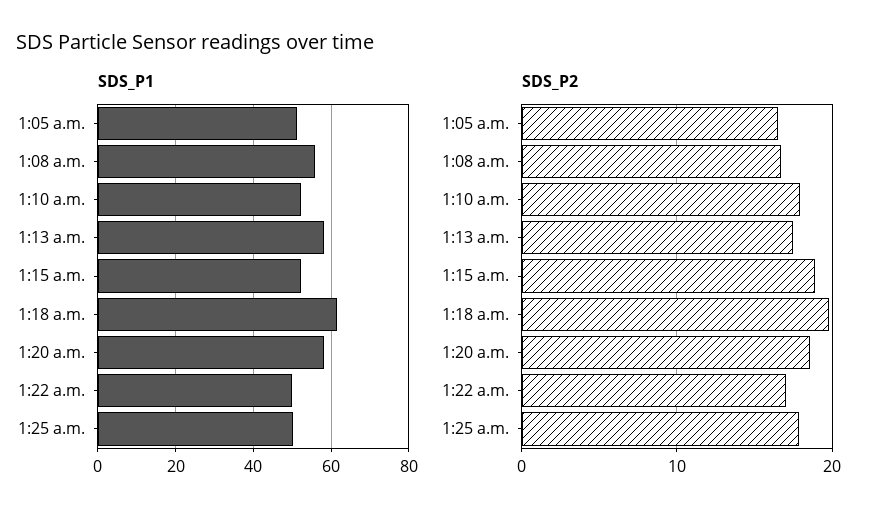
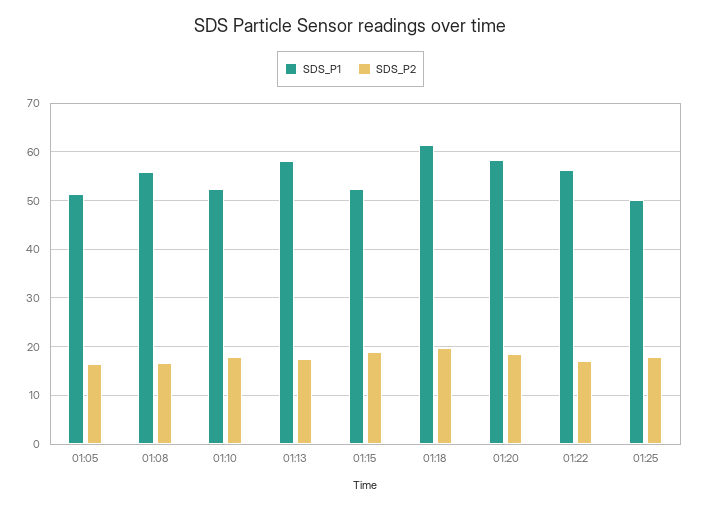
SDS_P1, 1:22 a.m.: 50 -> 56

